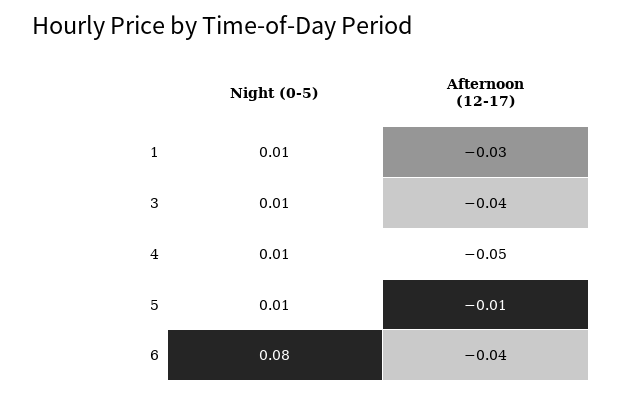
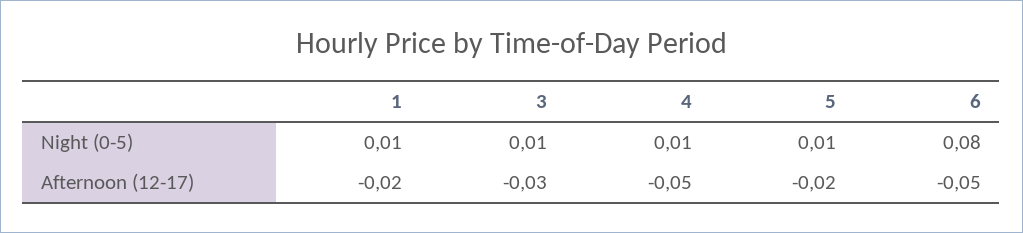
Afternoon (12-17), 1: -0.03 -> -0.02
Afternoon (12-17), 3: -0.04 -> -0.03
Afternoon (12-17), 5: -0.01 -> -0.02
Afternoon (12-17), 6: -0.04 -> -0.05

